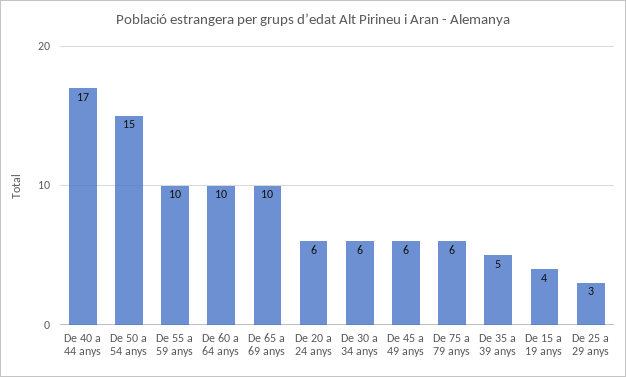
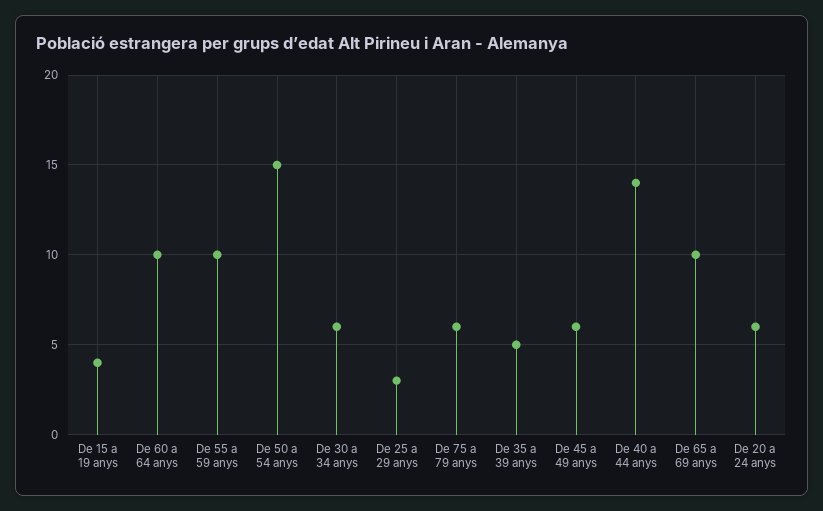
De 40 a 44 anys: 17 -> 14

